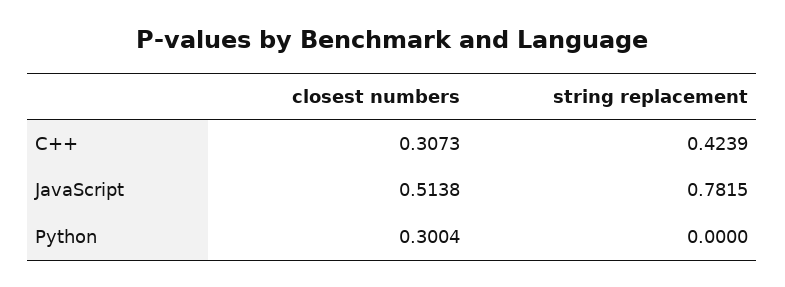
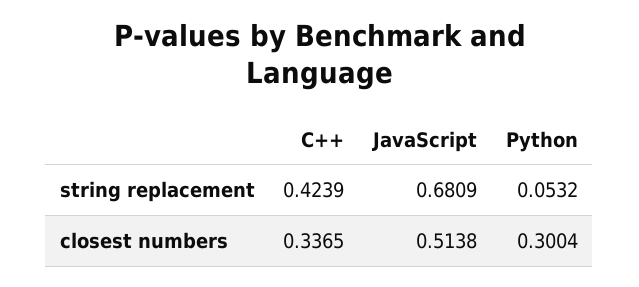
closest numbers, C++: 0.3073 -> 0.3365
string replacement, JavaScript: 0.7815 -> 0.6809
string replacement, Python: 0 -> 0.0532

